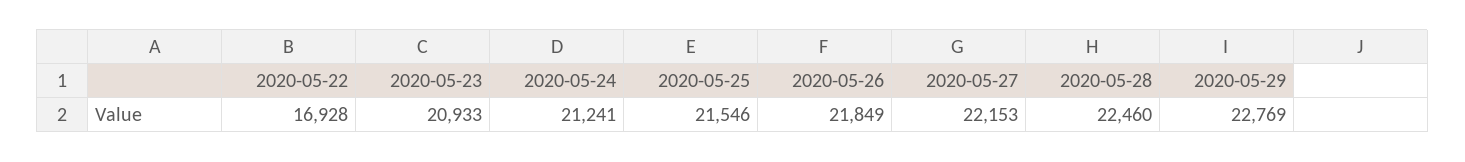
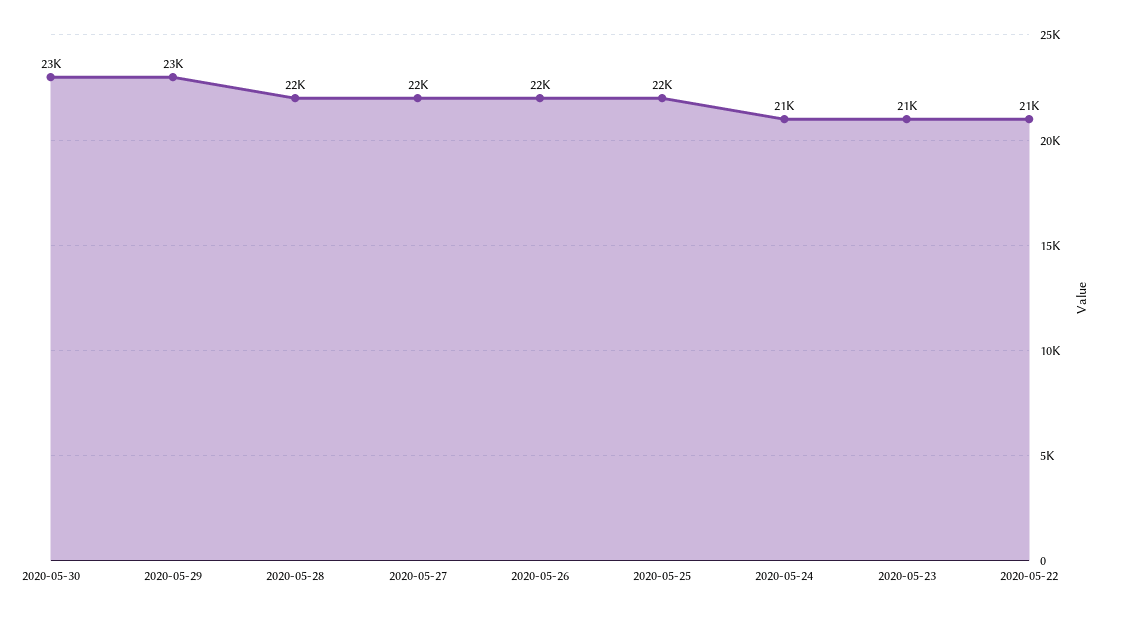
2020-05-22: 16928 -> 21000
2020-05-30: none -> 23000

